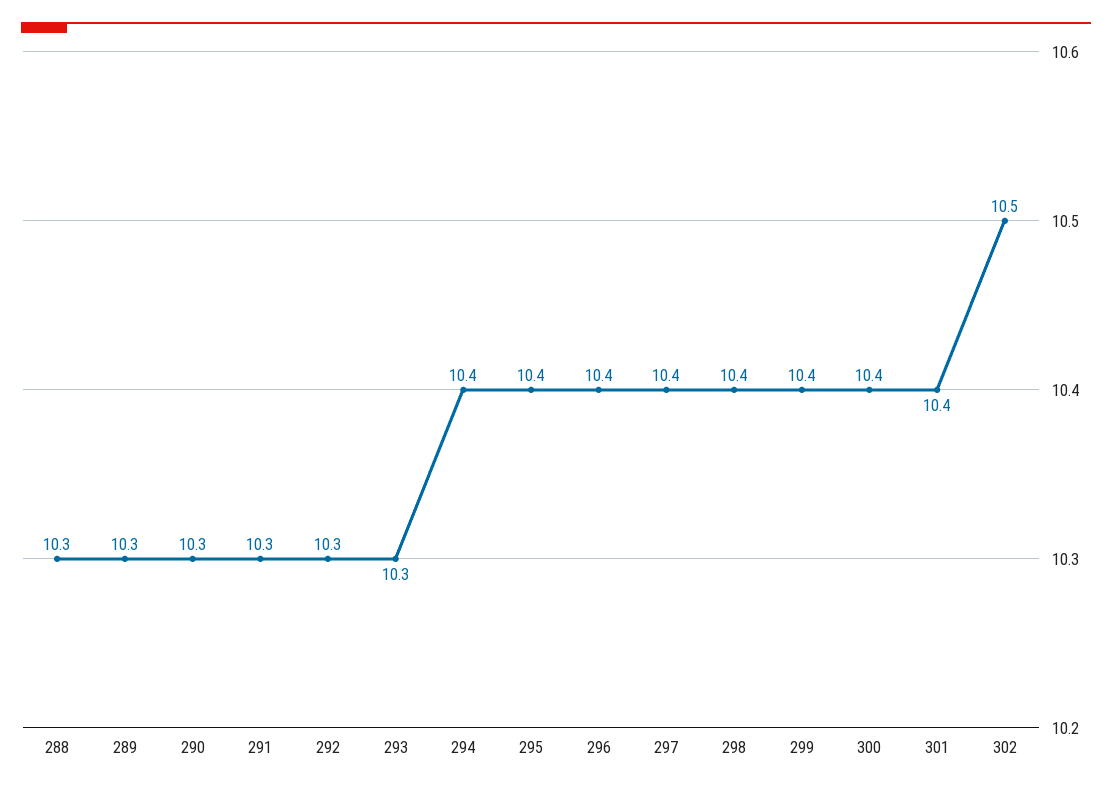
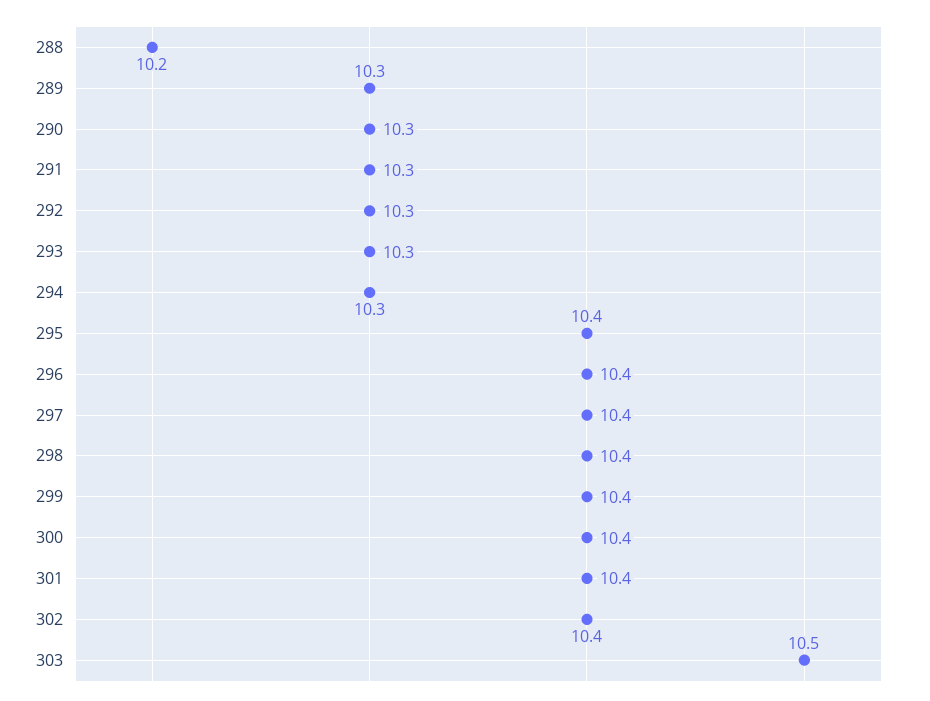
288: 10.3 -> 10.2
294: 10.4 -> 10.3
302: 10.5 -> 10.4
303: none -> 10.5

